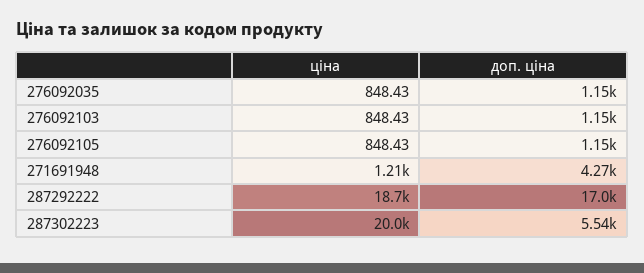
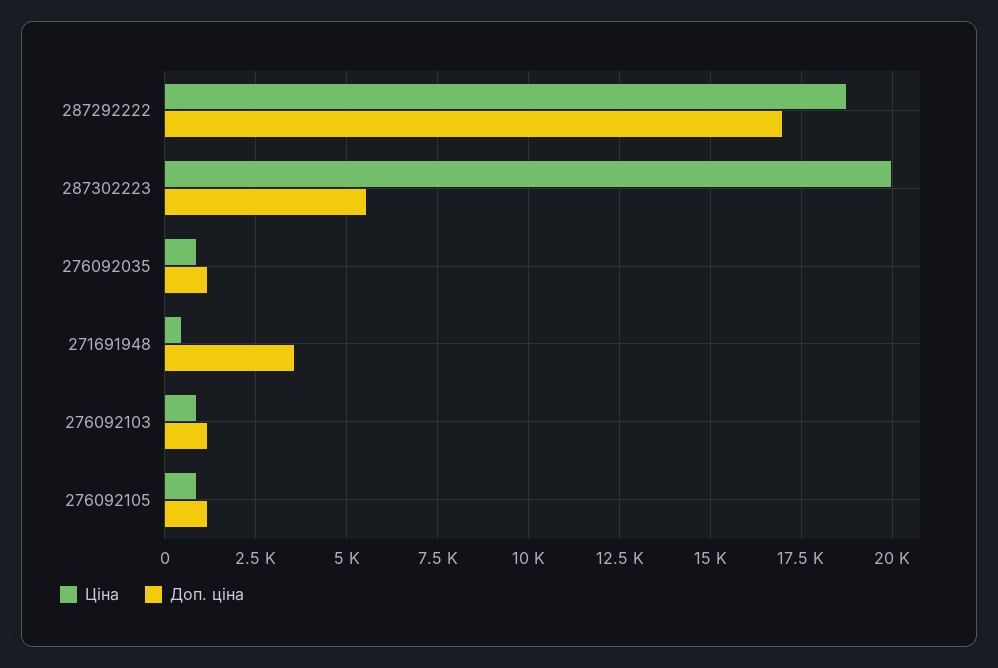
ціна, 271691948: 1210 -> 500
доп. ціна, 271691948: 4270 -> 3500

